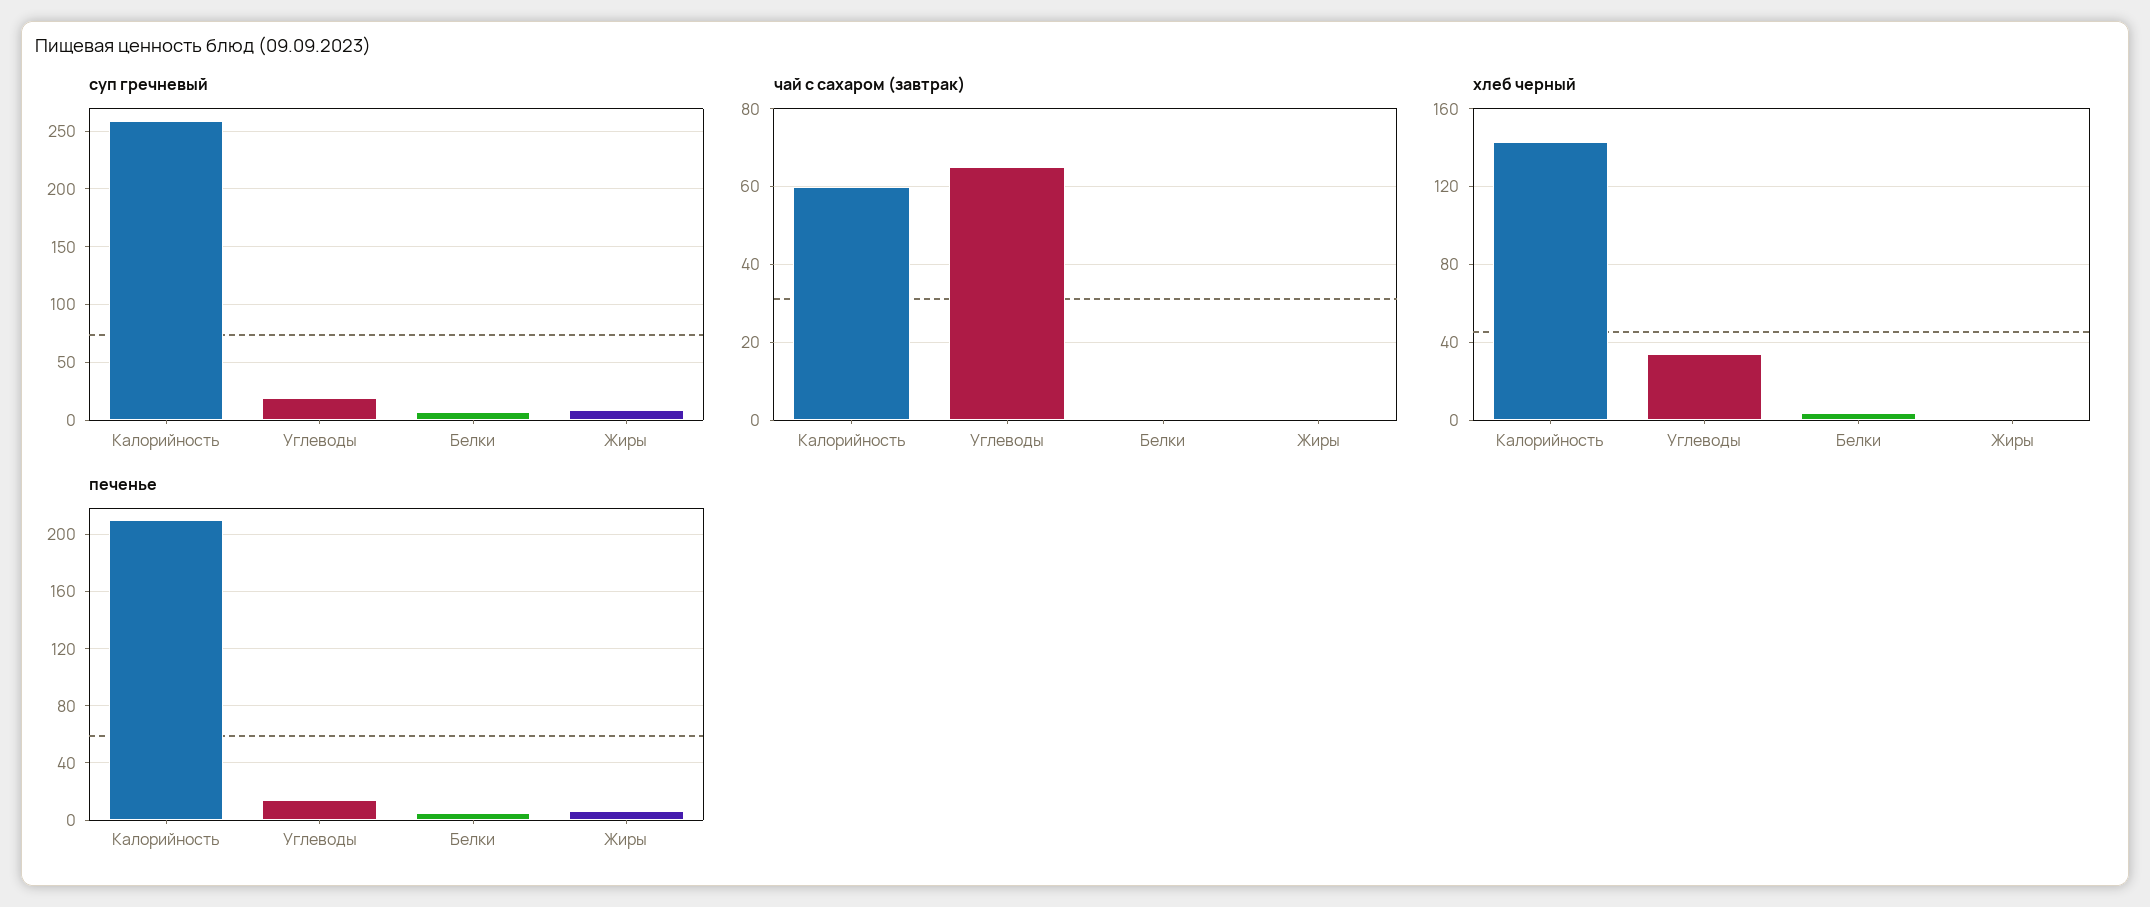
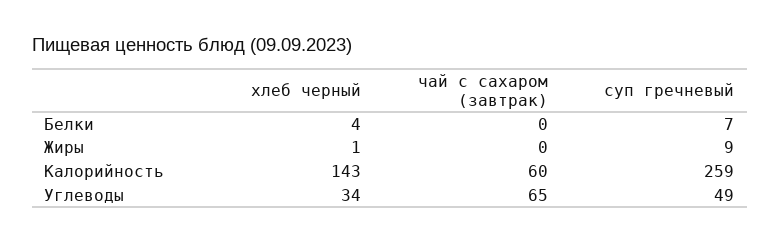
суп гречневый, Углеводы: 20 -> 49
печенье, Калорийность: 210 -> none
печенье, Углеводы: 15 -> none
печенье, Белки: 5 -> none
печенье, Жиры: 5 -> none

